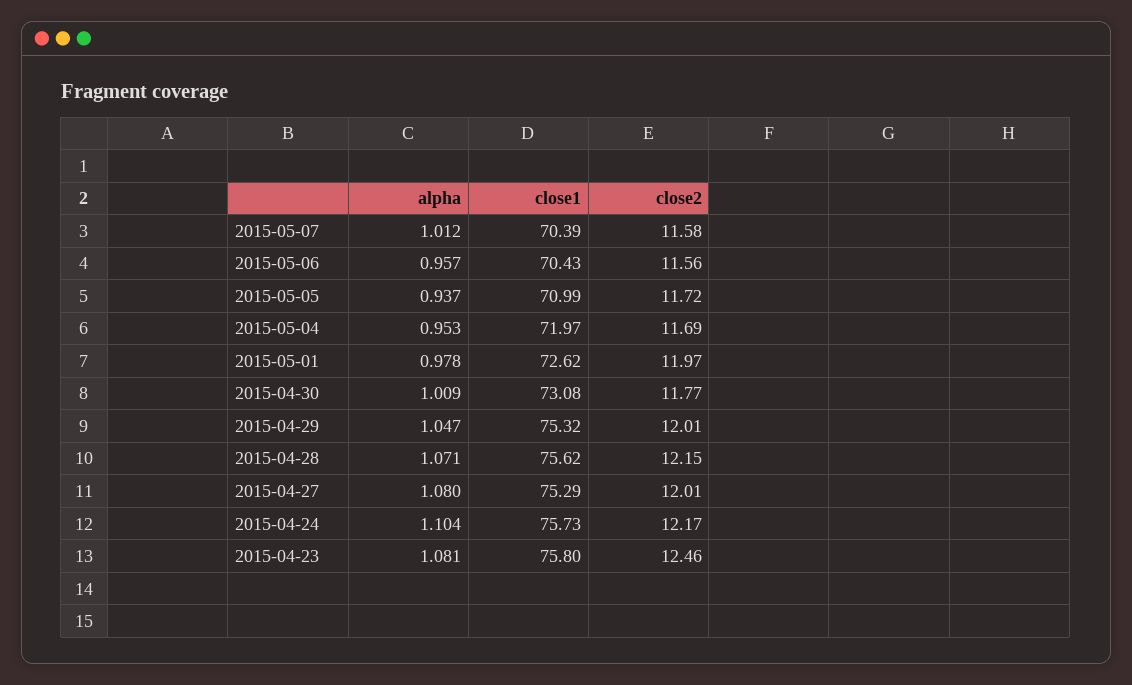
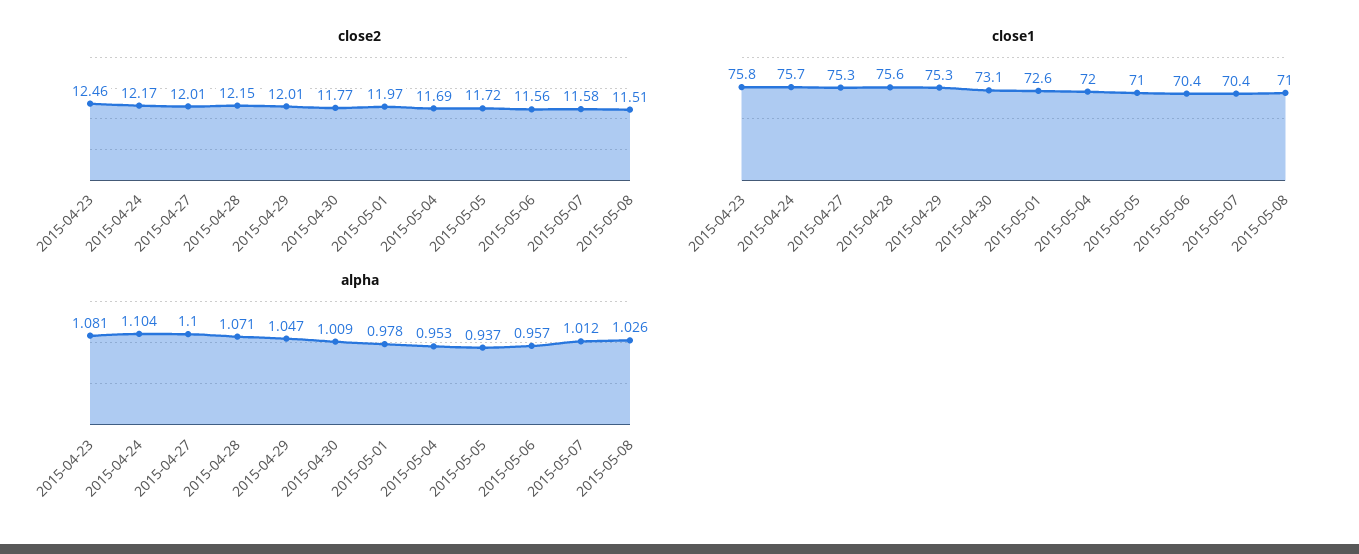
alpha, 2015-04-27: 1.08 -> 1.1
close2, 2015-05-08: none -> 11.51
close1, 2015-05-08: none -> 71
alpha, 2015-05-08: none -> 1.026

